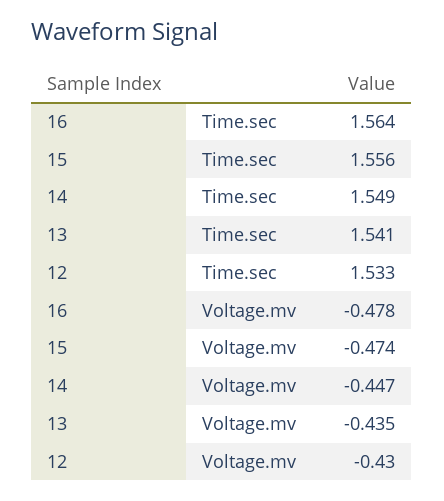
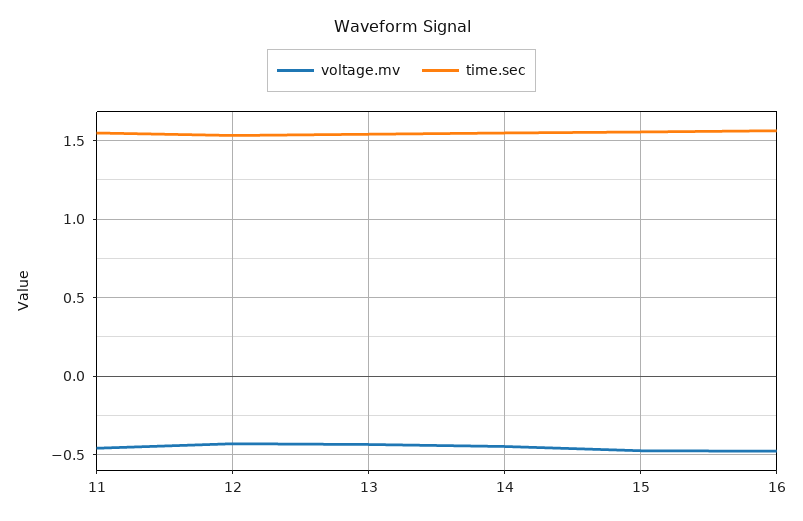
Voltage.mv, 11: none -> -0.45
Time.sec, 11: none -> 1.55

